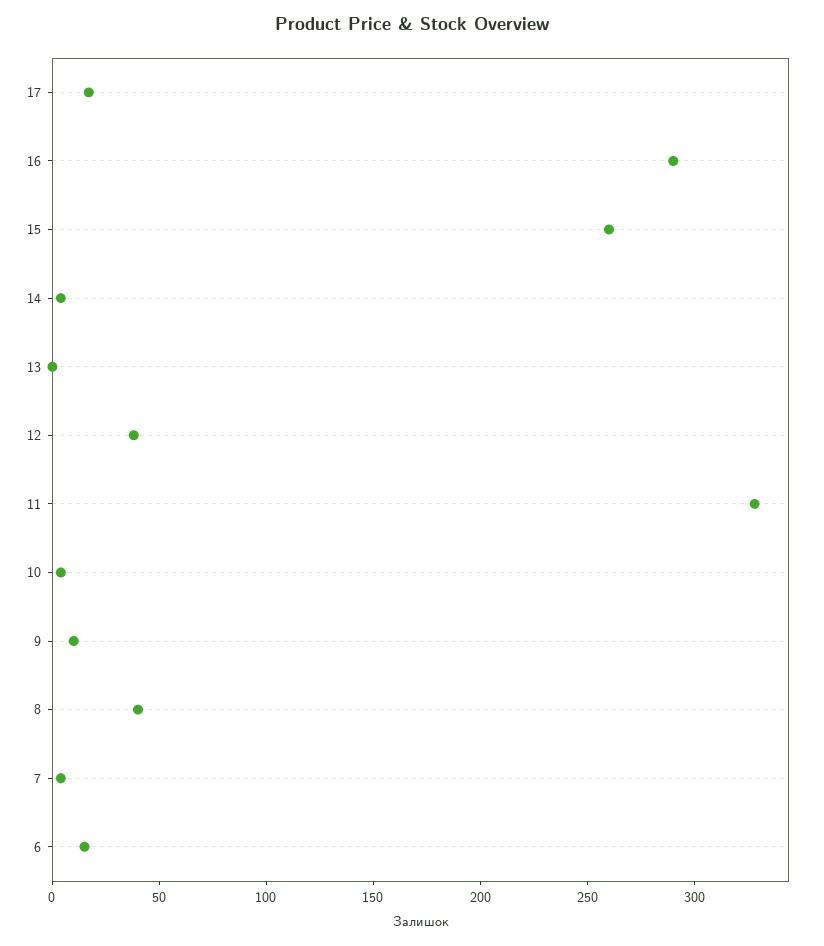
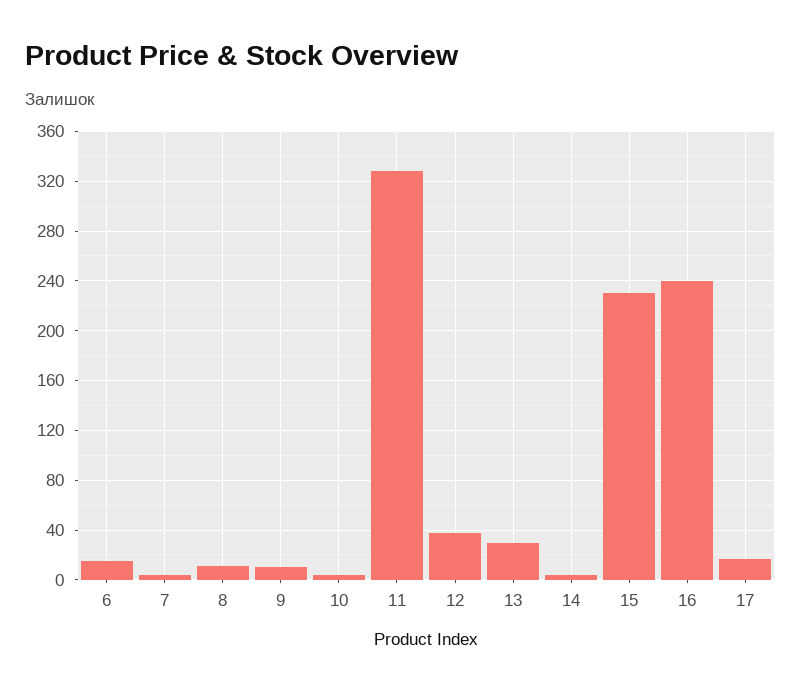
16: 290 -> 240
15: 260 -> 230
13: 0 -> 30
8: 40 -> 10

